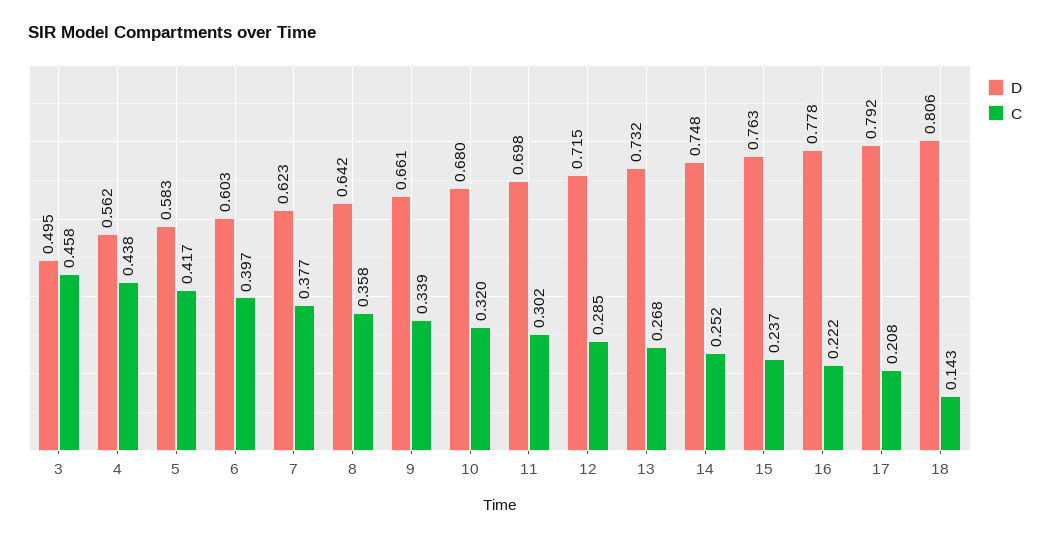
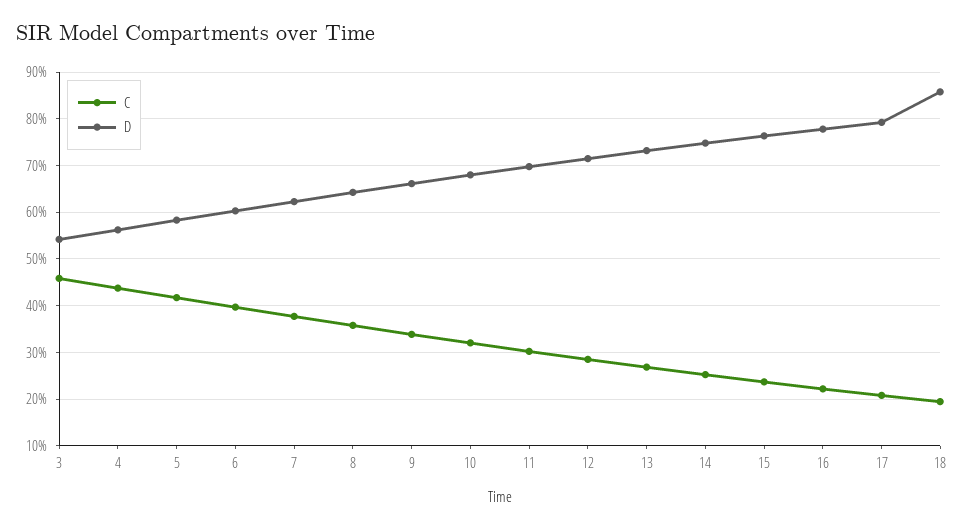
D, 3: 0.495 -> 0.54
D, 18: 0.806 -> 0.86
C, 18: 0.143 -> 0.2

